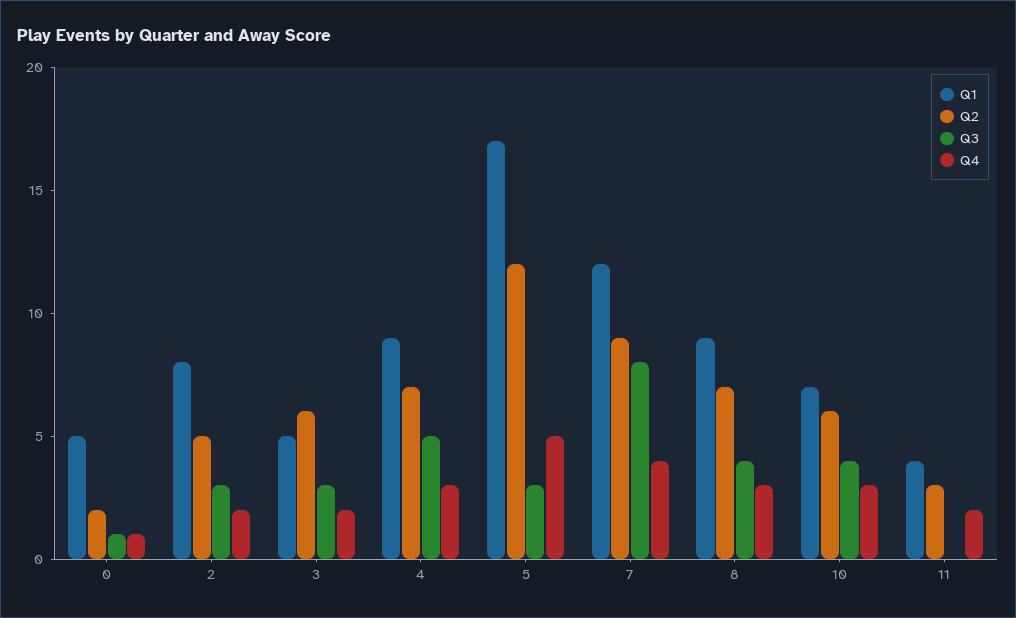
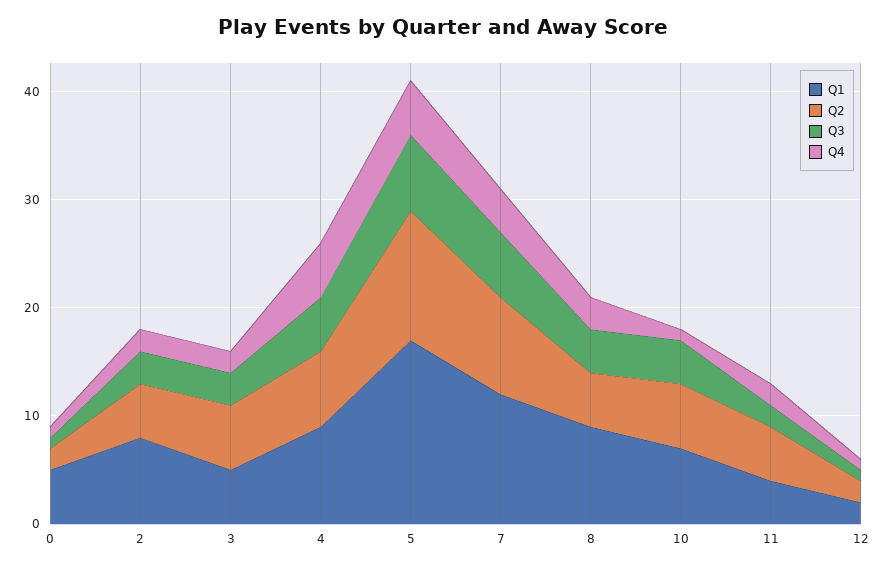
Q4, 4: 3 -> 5
Q3, 5: 3 -> 7
Q3, 7: 8 -> 6
Q2, 8: 7 -> 5
Q4, 10: 3 -> 1
Q2, 11: 3 -> 5
Q3, 11: 0 -> 2
Q1, 12: none -> 2
Q2, 12: none -> 2
Q3, 12: none -> 1
Q4, 12: none -> 1

